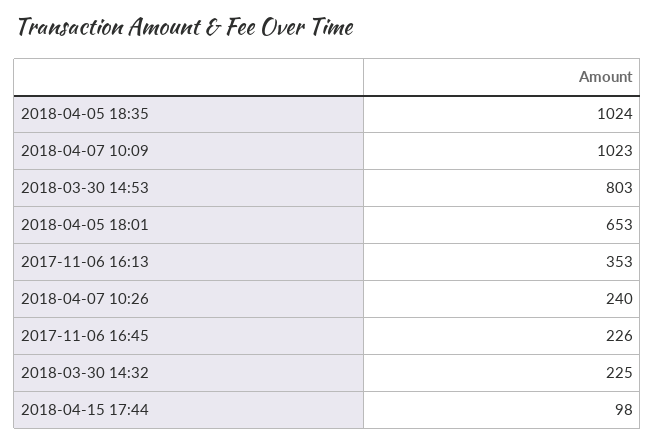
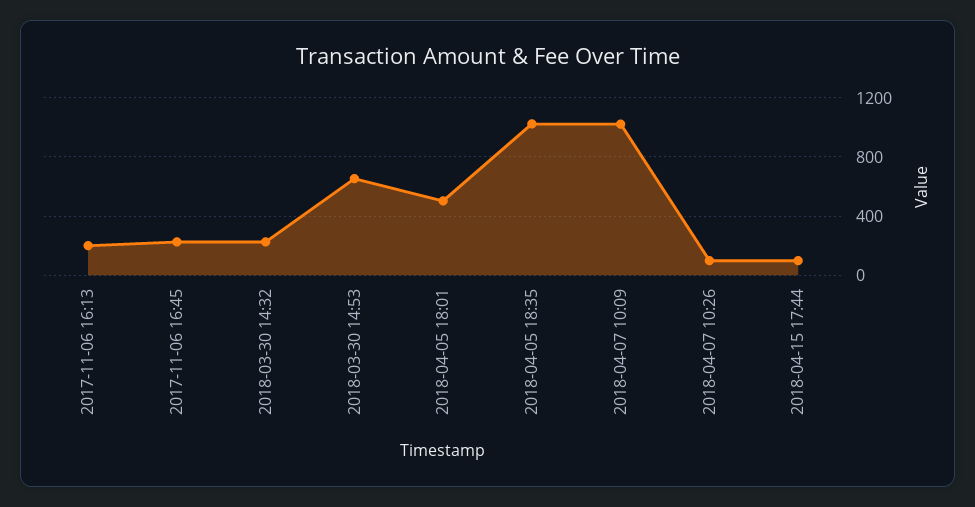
2018-03-30 14:53: 803 -> 650
2018-04-05 18:01: 653 -> 500
2017-11-06 16:13: 353 -> 200
2018-04-07 10:26: 240 -> 100

